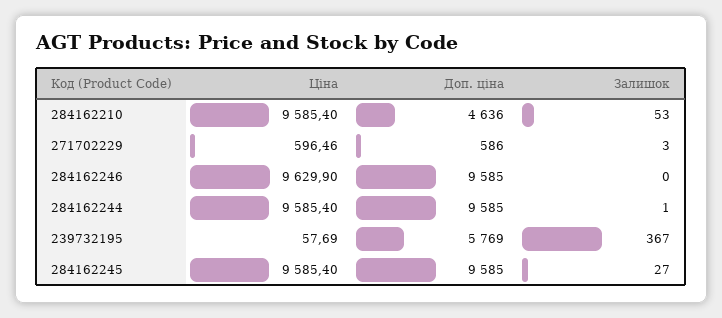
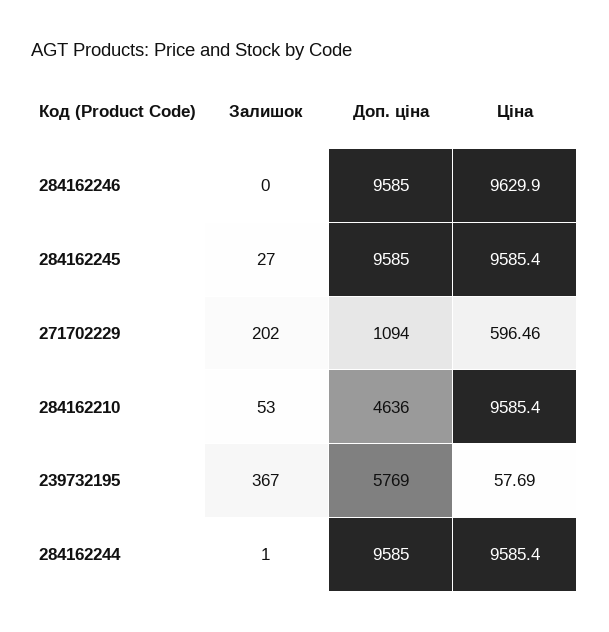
Доп. ціна, 271702229: 586 -> 1094
Залишок, 271702229: 3 -> 202

